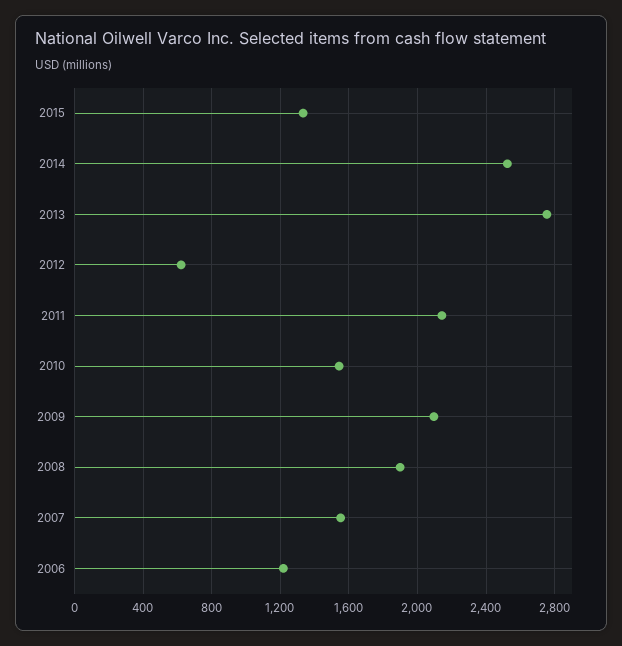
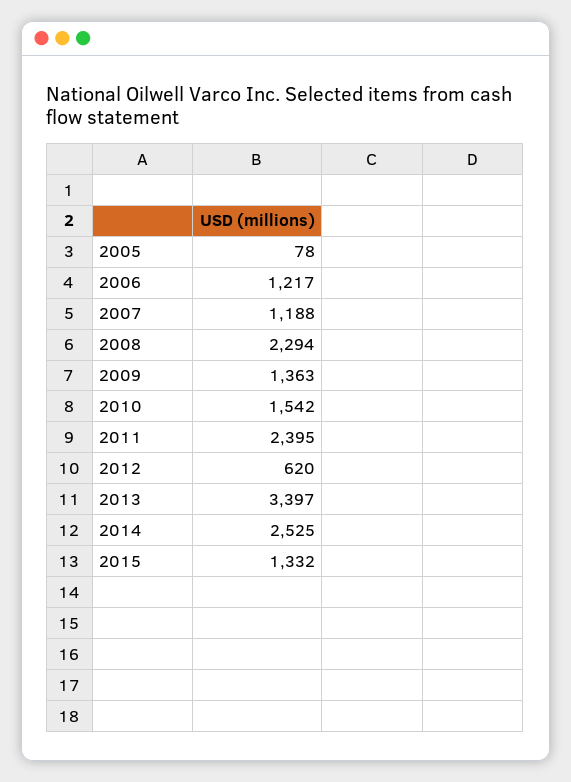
2013: 2750 -> 3397
2011: 2150 -> 2395
2009: 2100 -> 1363
2008: 1900 -> 2294
2007: 1550 -> 1188
2005: none -> 78

